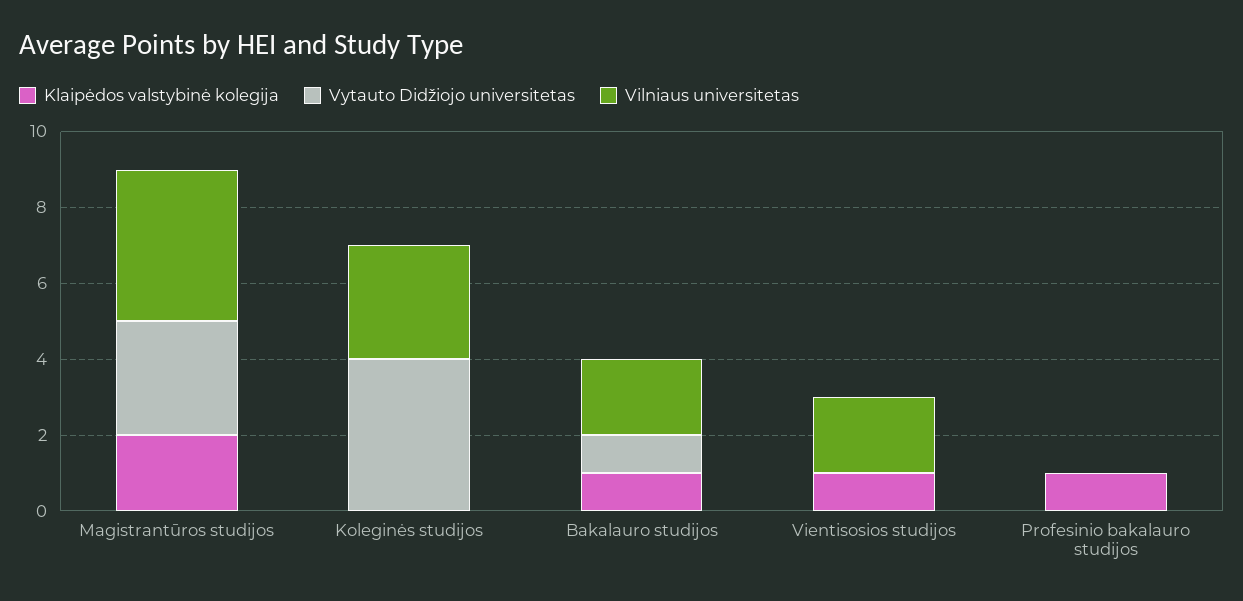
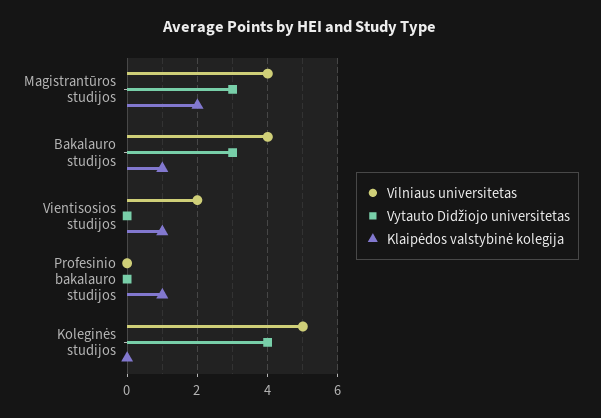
Vilniaus universitetas, Koleginės studijos: 3 -> 5
Vytauto Didžiojo universitetas, Bakalauro studijos: 1 -> 3
Vilniaus universitetas, Bakalauro studijos: 2 -> 4

